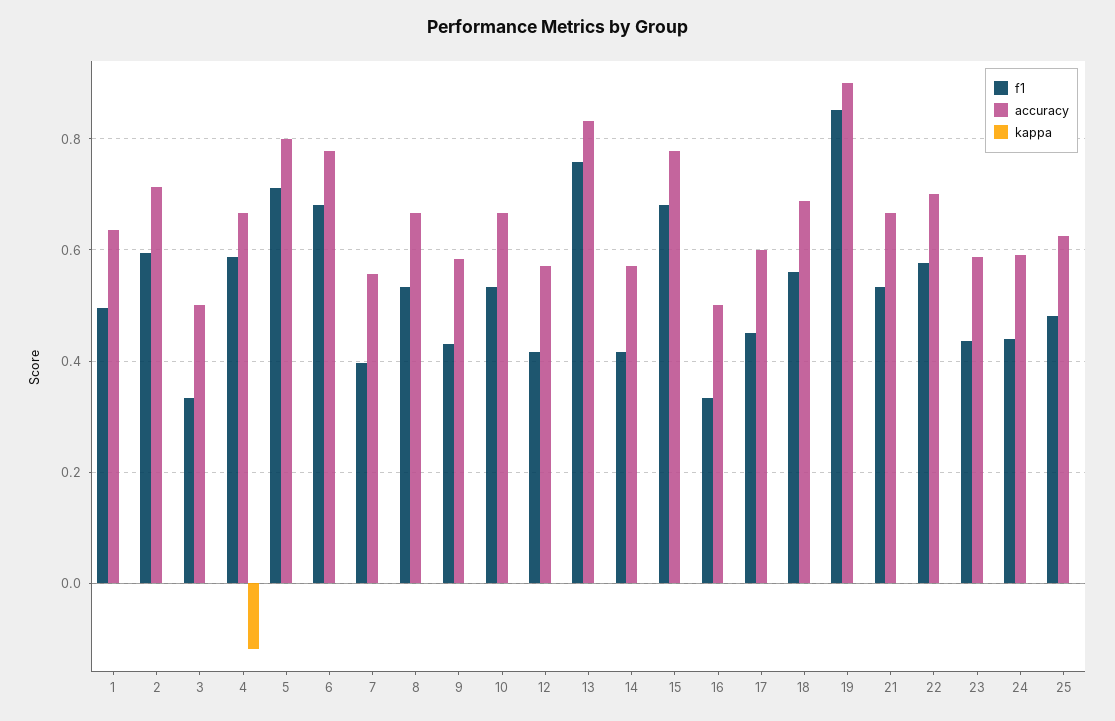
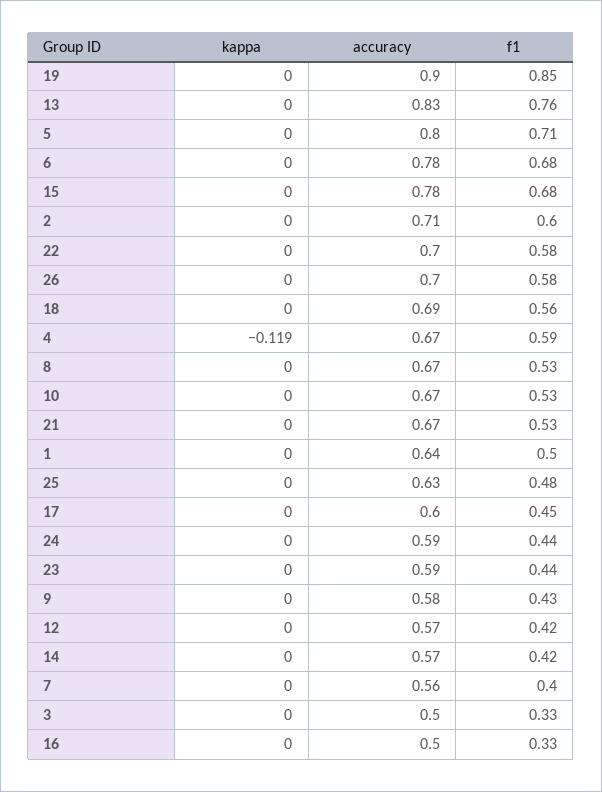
kappa, 26: none -> 0
accuracy, 26: none -> 0.7
f1, 26: none -> 0.58

